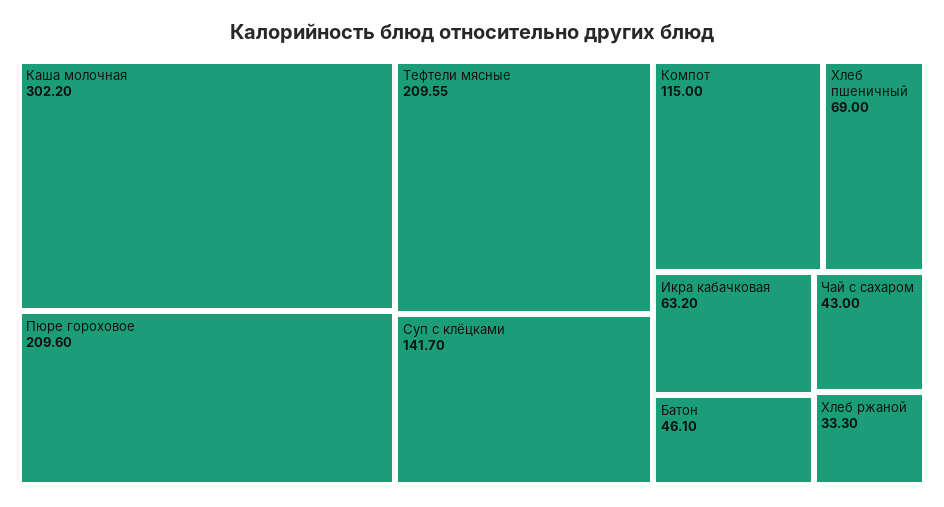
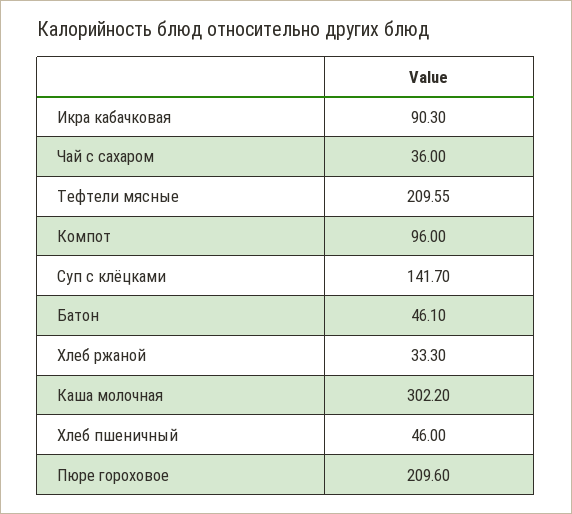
Компот: 115 -> 96
Хлеб пшеничный: 69 -> 46
Икра кабачковая: 63.2 -> 90.3
Чай с сахаром: 43 -> 36

